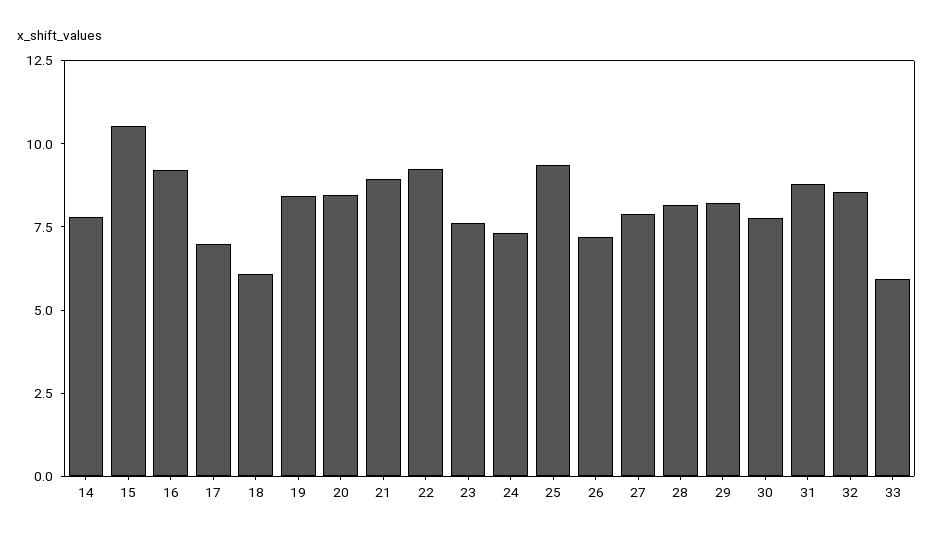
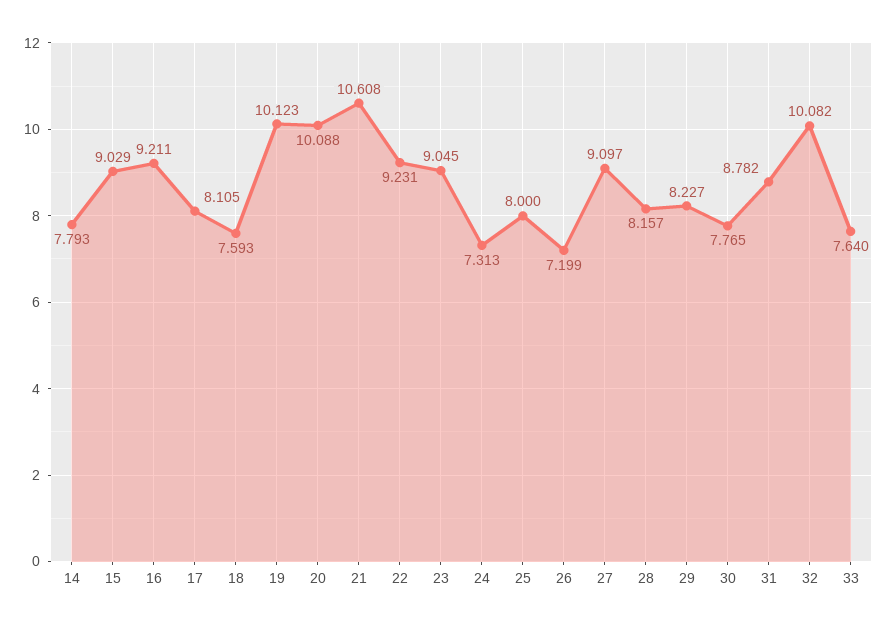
15: 10.5 -> 9.029
17: 7 -> 8.105
18: 6 -> 7.593
19: 8.5 -> 10.123
20: 8.5 -> 10.088
21: 9 -> 10.608
23: 7.5 -> 9.045
25: 9.5 -> 8
27: 8 -> 9.097
32: 8.5 -> 10.082
33: 6 -> 7.64

